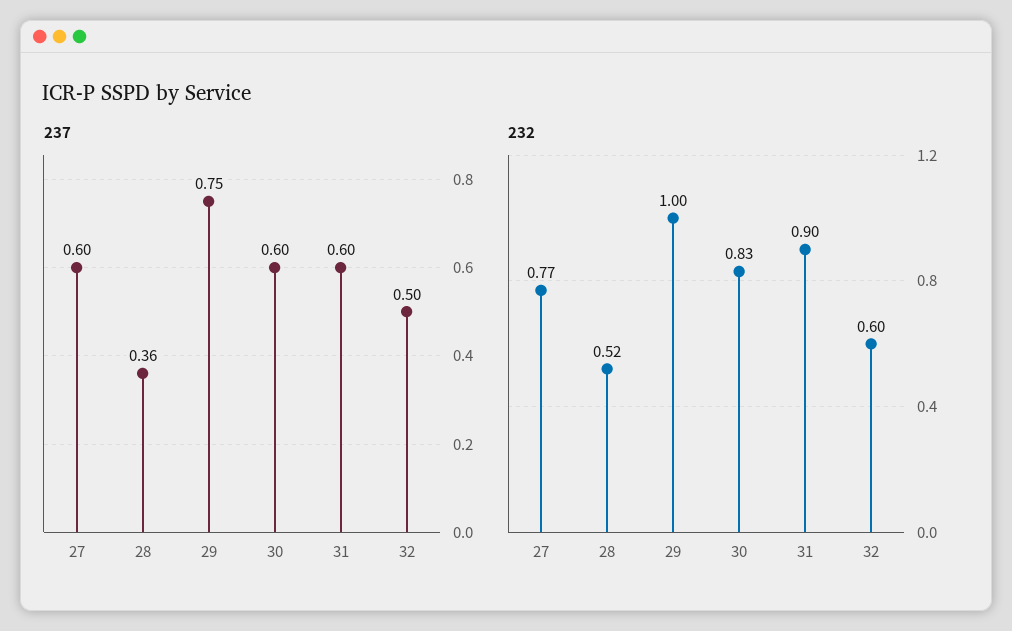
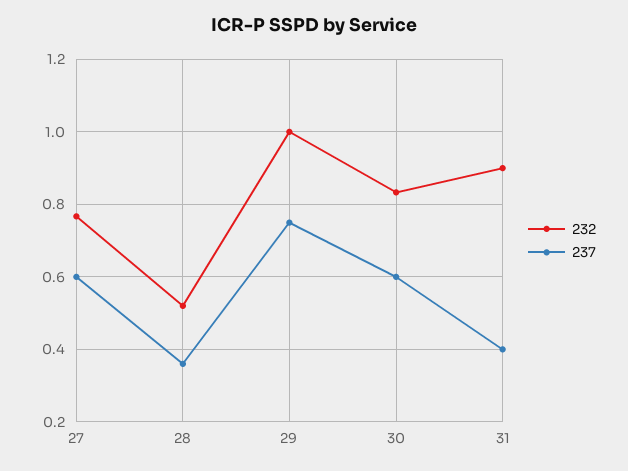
237, 31: 0.6 -> 0.4
237, 32: 0.5 -> none
232, 32: 0.6 -> none

